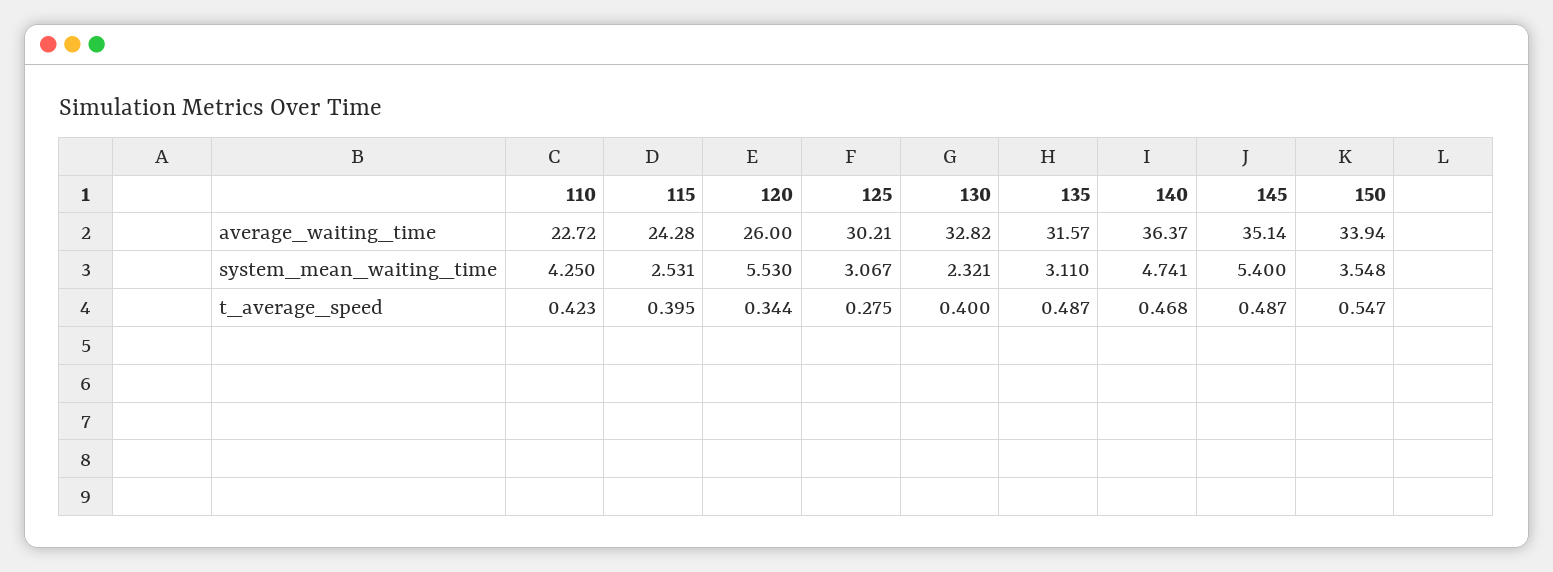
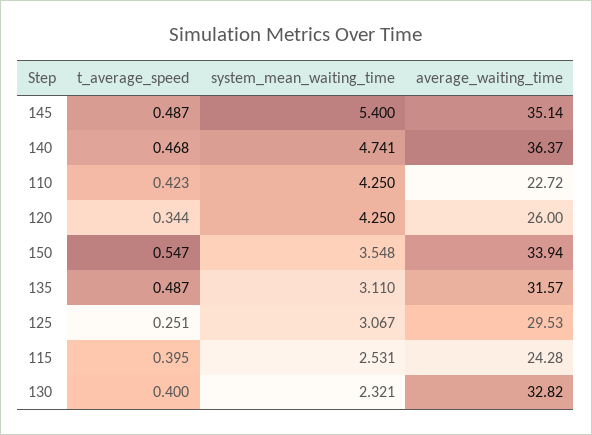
125, average_waiting_time: 30.21 -> 29.53
120, system_mean_waiting_time: 5.53 -> 4.25
125, t_average_speed: 0.275 -> 0.251

